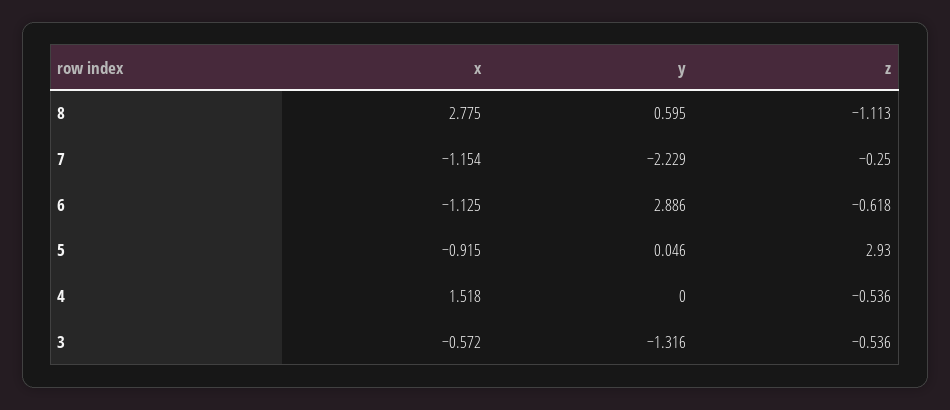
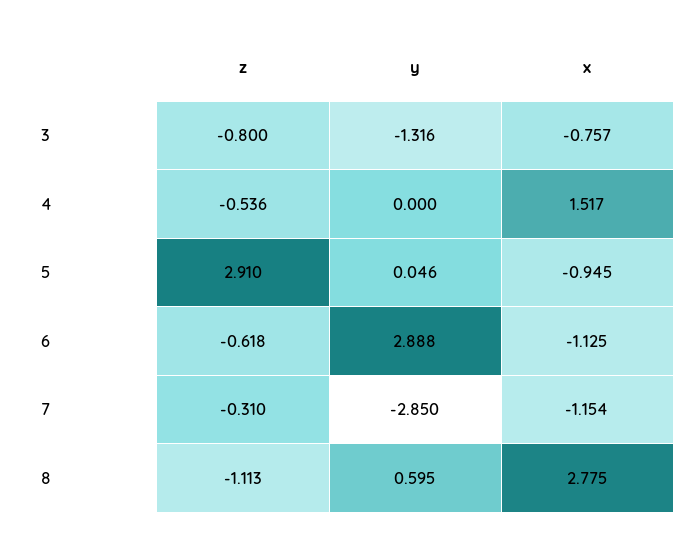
y, 7: -2.229 -> -2.85
z, 7: -0.25 -> -0.31
y, 6: 2.886 -> 2.888
x, 5: -0.915 -> -0.945
z, 5: 2.93 -> 2.91
x, 4: 1.518 -> 1.517
x, 3: -0.572 -> -0.757
z, 3: -0.536 -> -0.8

